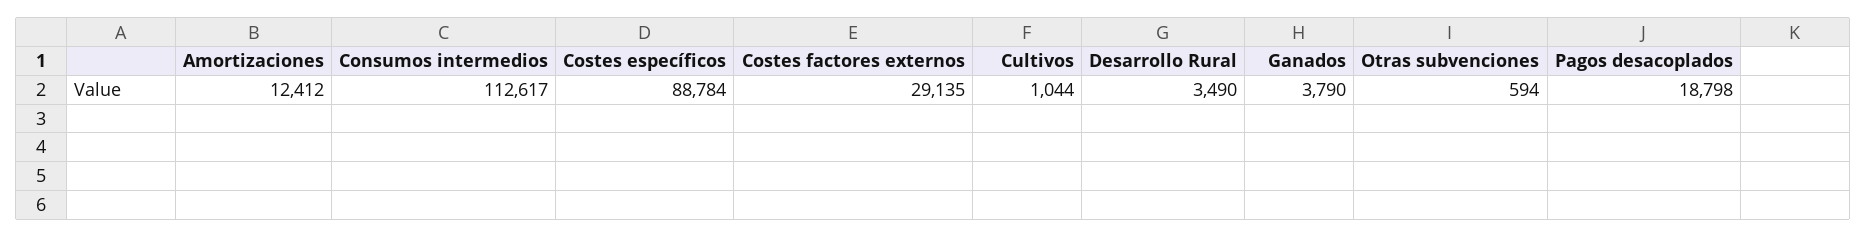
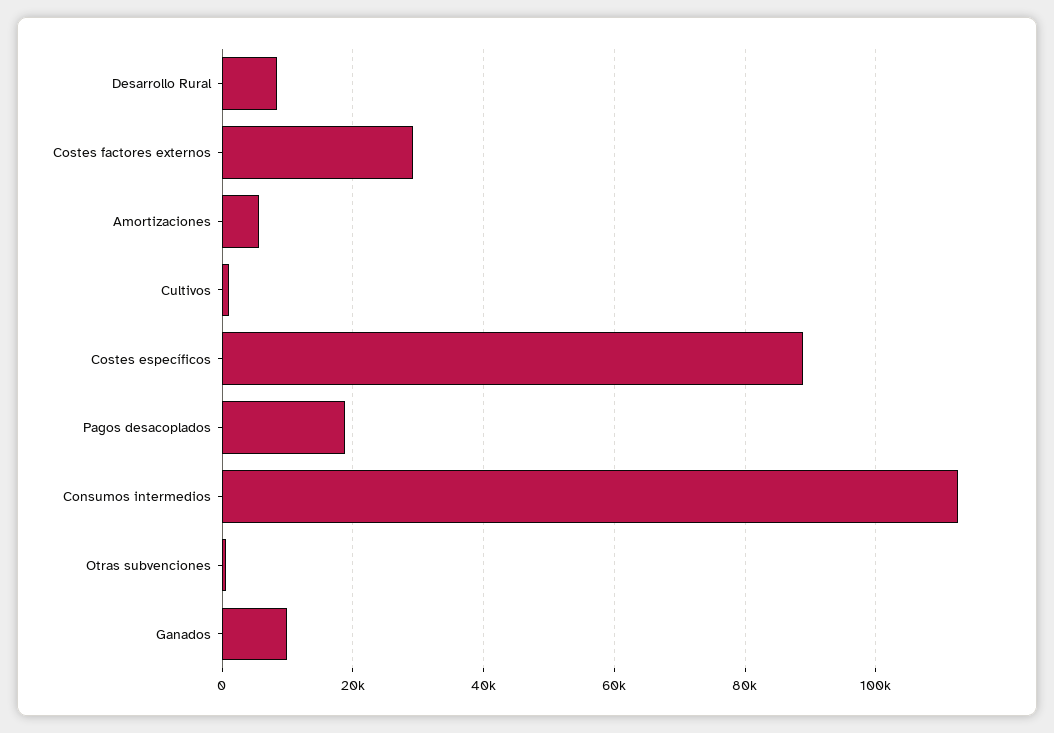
Amortizaciones: 12412 -> 6000
Desarrollo Rural: 3490 -> 8000
Ganados: 3790 -> 10000

